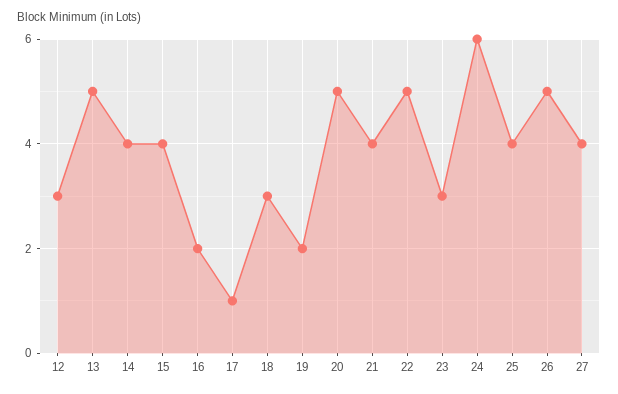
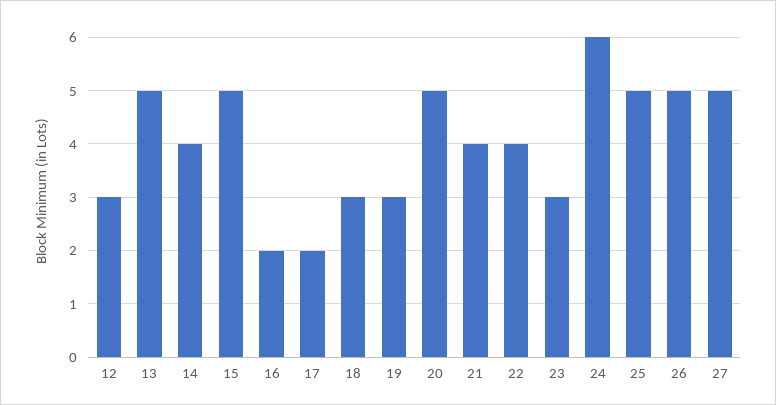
15: 4 -> 5
17: 1 -> 2
19: 2 -> 3
22: 5 -> 4
25: 4 -> 5
27: 4 -> 5

